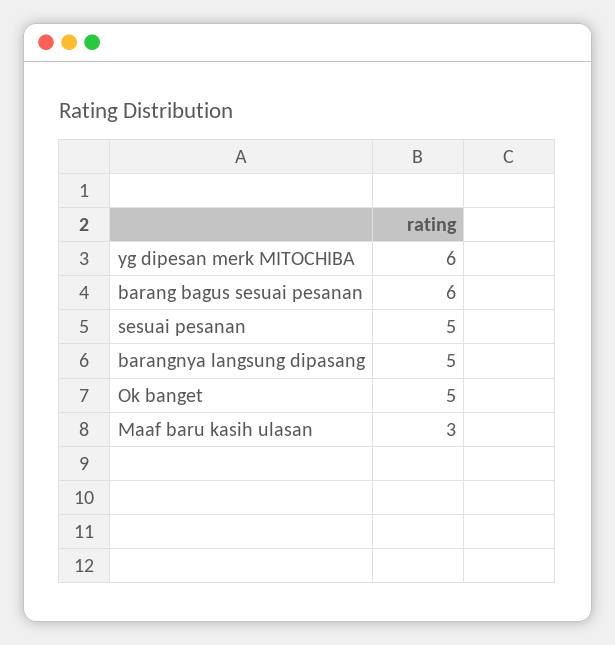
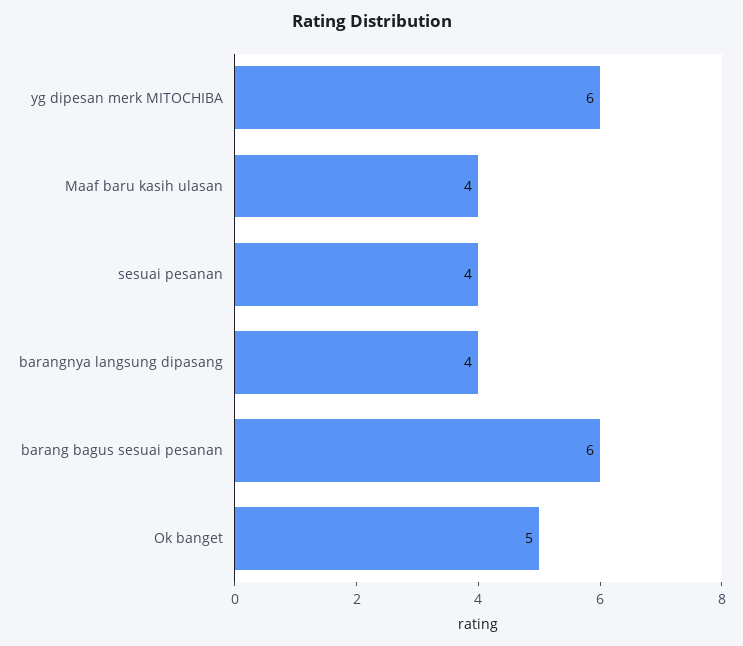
sesuai pesanan: 5 -> 4
barangnya langsung dipasang: 5 -> 4
Maaf baru kasih ulasan: 3 -> 4

